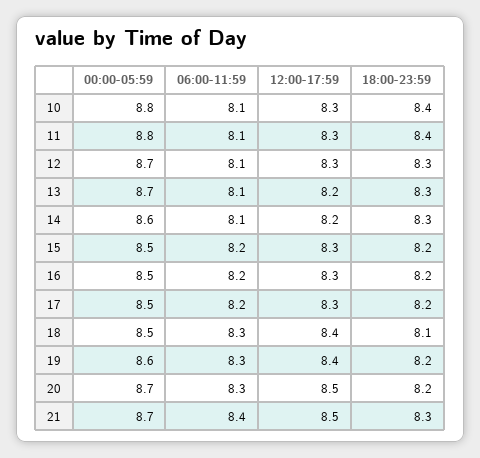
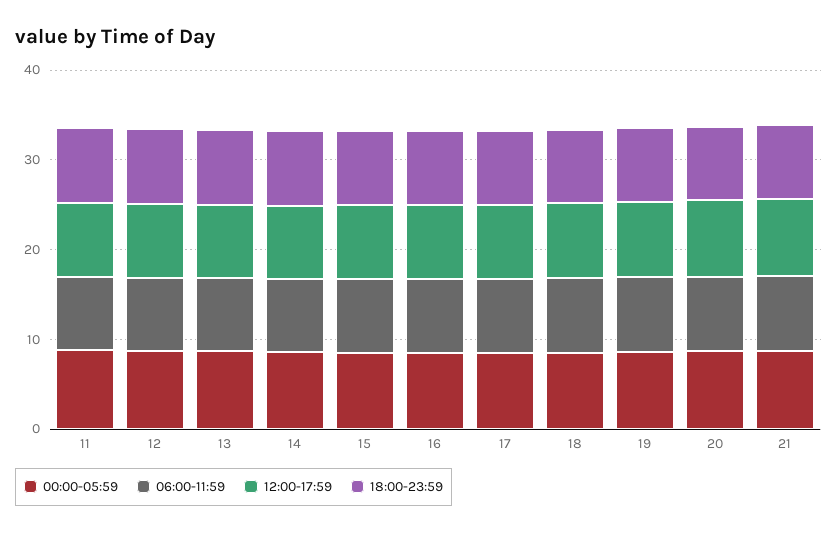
00:00-05:59, 10: 8.8 -> none
06:00-11:59, 10: 8.1 -> none
12:00-17:59, 10: 8.3 -> none
18:00-23:59, 10: 8.4 -> none

